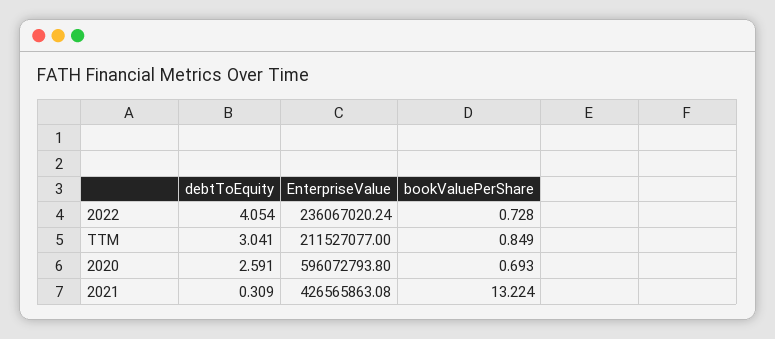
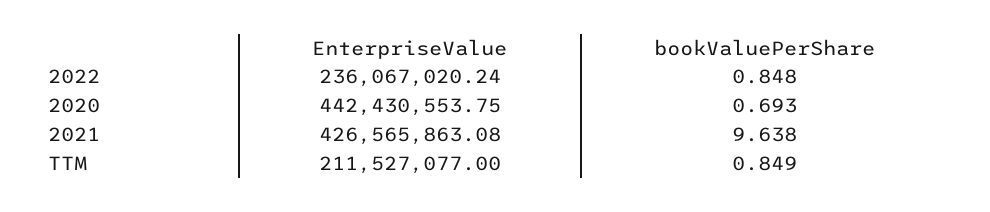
debtToEquity, 2022: 4.054 -> none
bookValuePerShare, 2022: 0.728 -> 0.848
debtToEquity, TTM: 3.041 -> none
debtToEquity, 2020: 2.591 -> none
EnterpriseValue, 2020: 596072793.8 -> 442430553.75
debtToEquity, 2021: 0.309 -> none
bookValuePerShare, 2021: 13.224 -> 9.638

